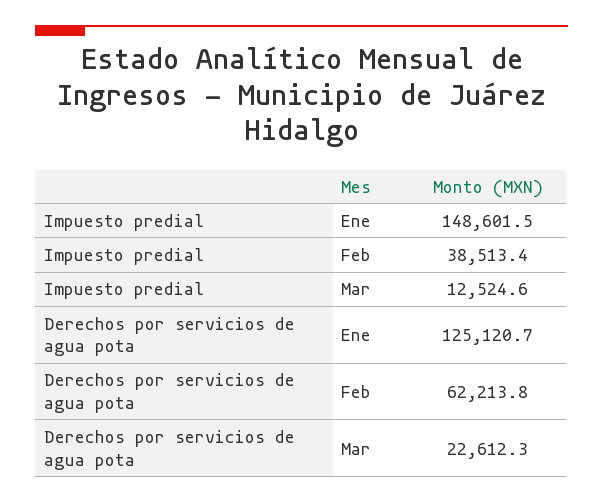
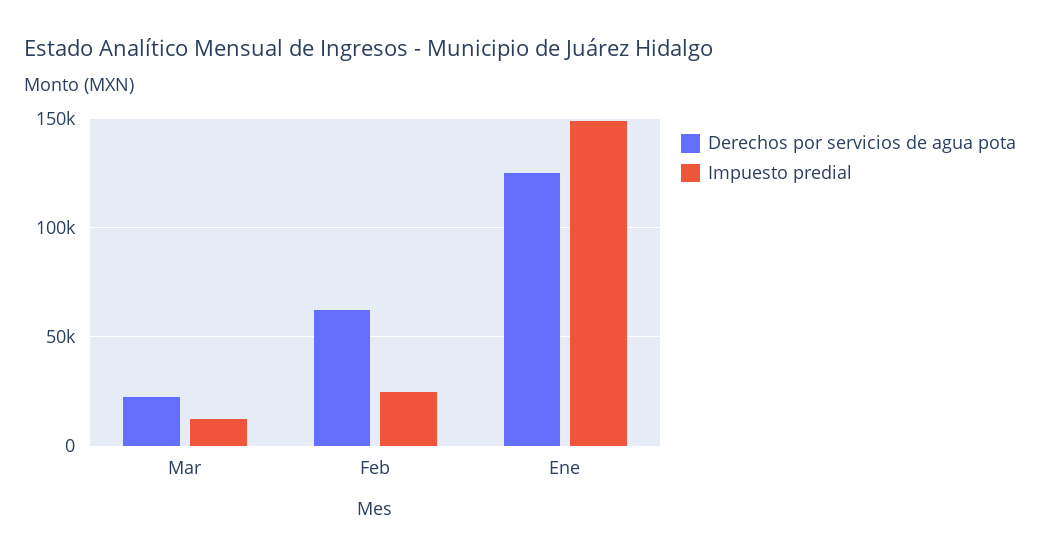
Impuesto predial, Feb: 38513.4 -> 25000

